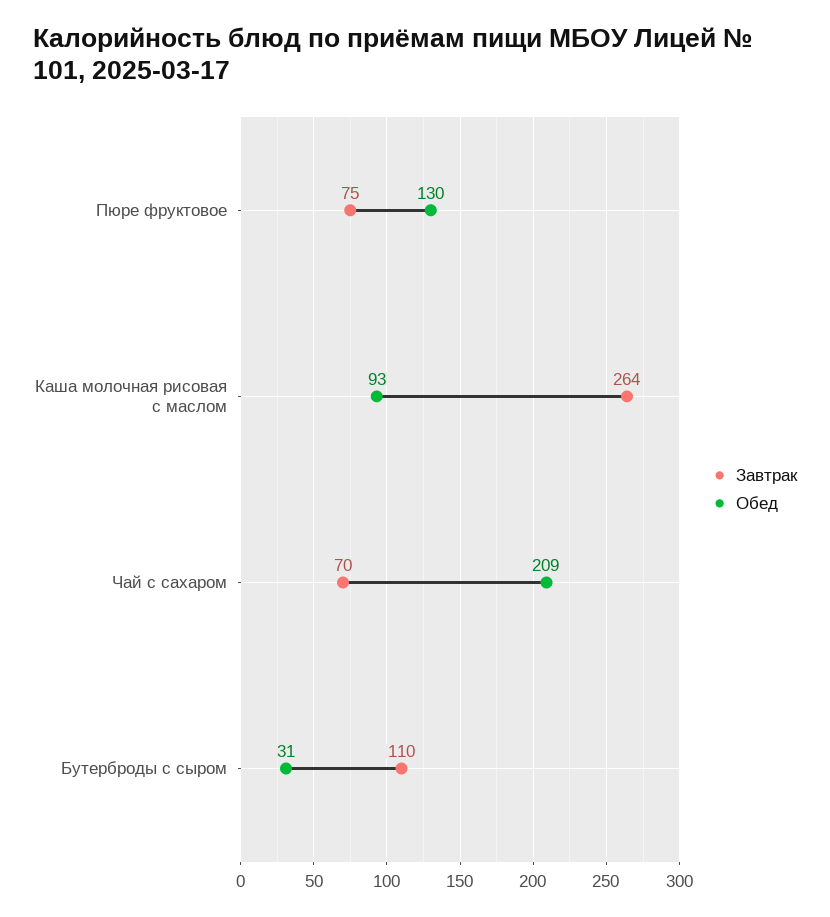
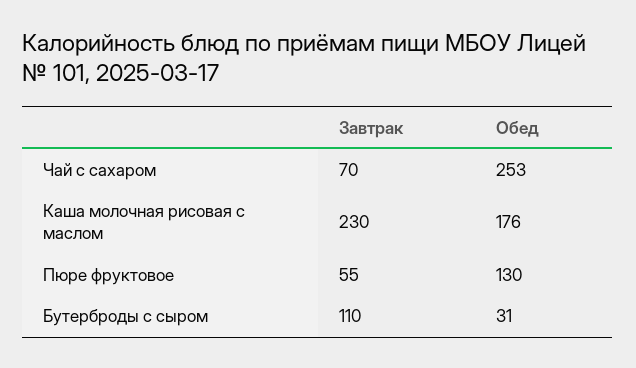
Завтрак, Пюре фруктовое: 75 -> 55
Завтрак, Каша молочная рисовая с маслом: 264 -> 230
Обед, Каша молочная рисовая с маслом: 93 -> 176
Обед, Чай с сахаром: 209 -> 253

